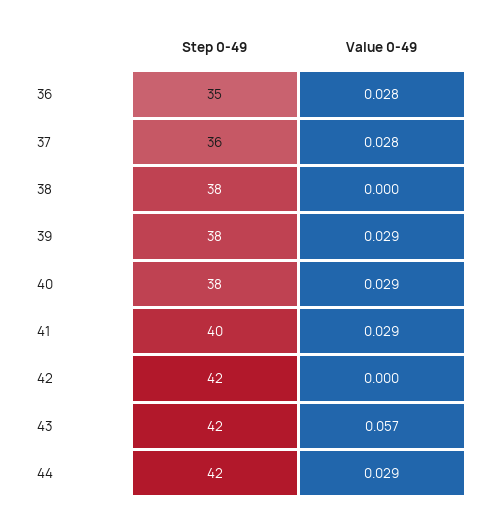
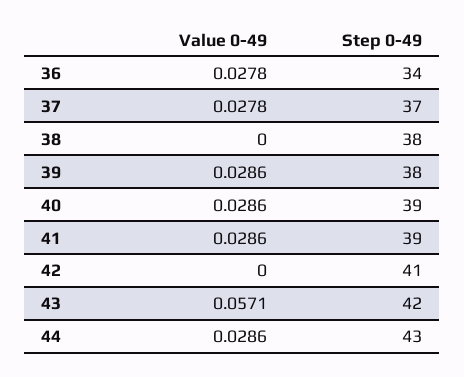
Step 0-49, 36: 35 -> 34
Step 0-49, 37: 36 -> 37
Step 0-49, 40: 38 -> 39
Step 0-49, 41: 40 -> 39
Step 0-49, 42: 42 -> 41
Step 0-49, 44: 42 -> 43

